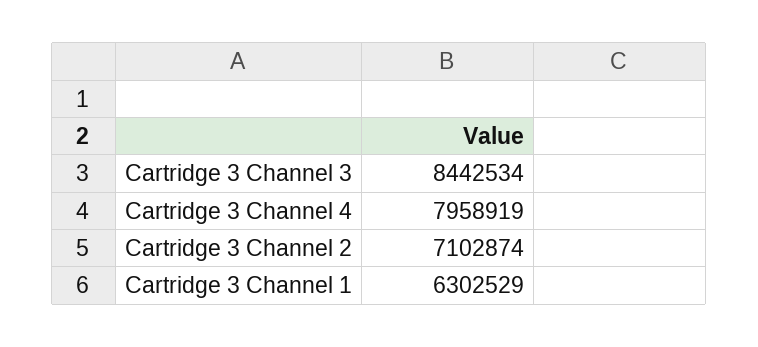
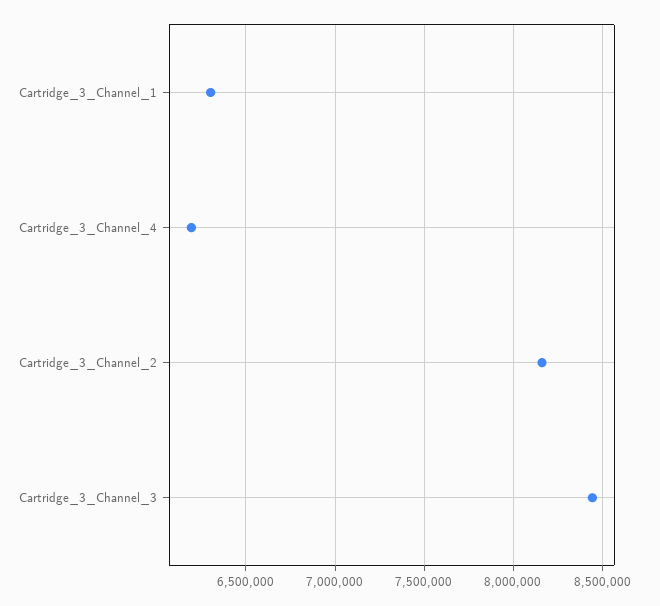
Cartridge 3 Channel 4: 7958919 -> 6200000
Cartridge 3 Channel 2: 7102874 -> 8150000

